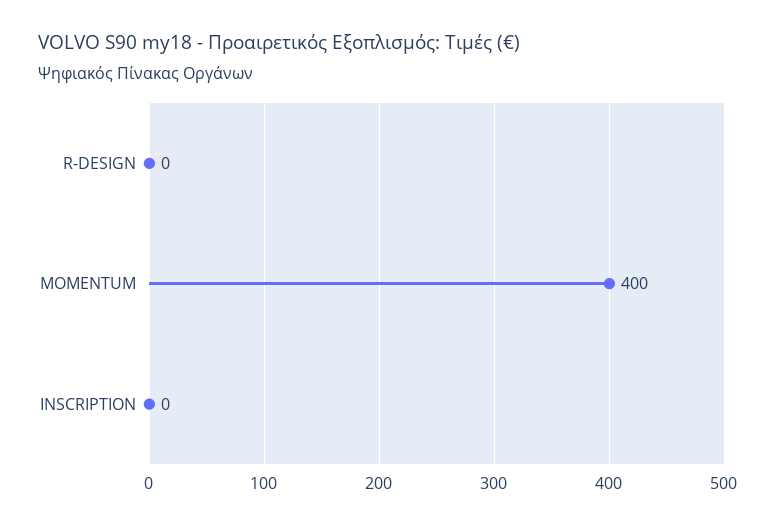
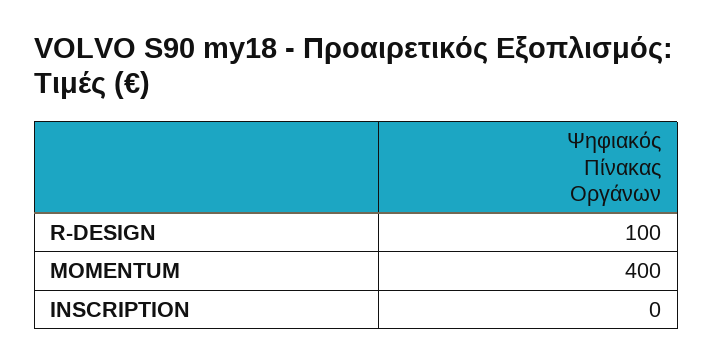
R-DESIGN: 0 -> 100

